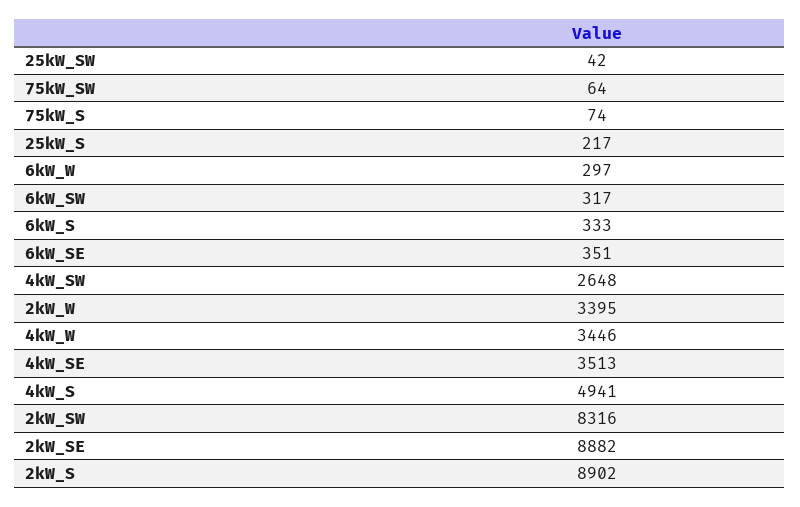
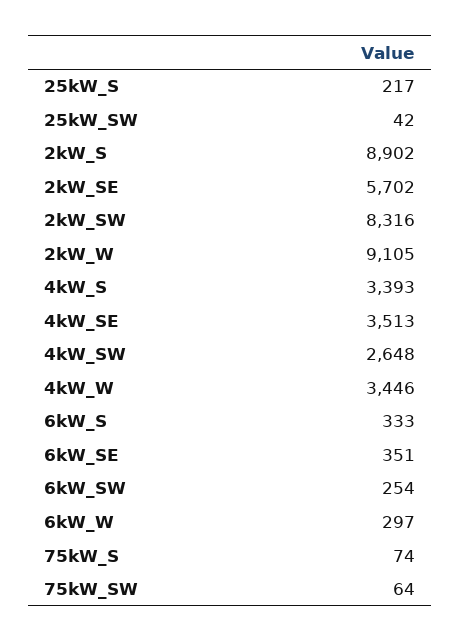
6kW_SW: 317 -> 254
2kW_W: 3395 -> 9105
4kW_S: 4941 -> 3393
2kW_SE: 8882 -> 5702

